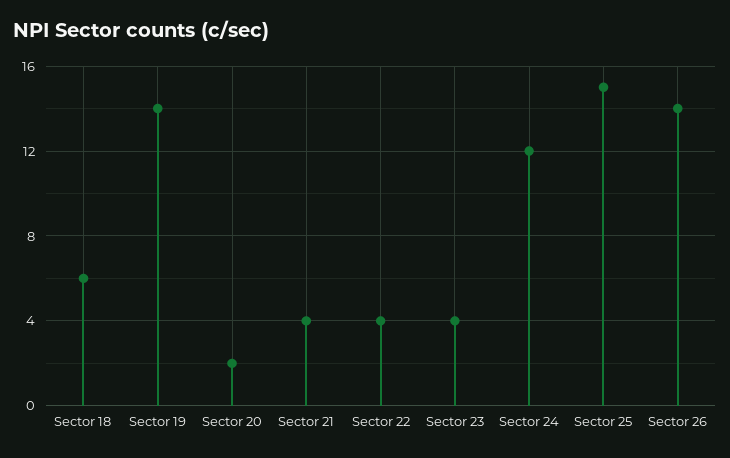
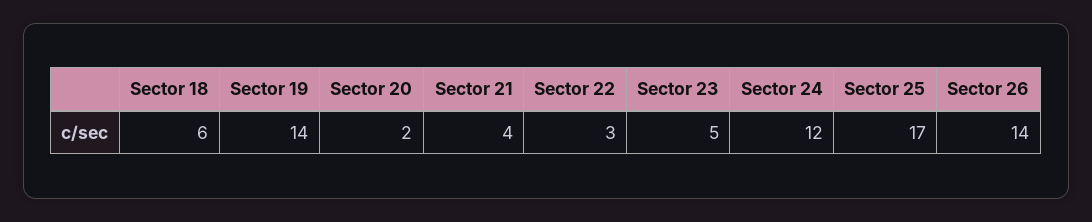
Sector 22: 4 -> 3
Sector 23: 4 -> 5
Sector 25: 15 -> 17

